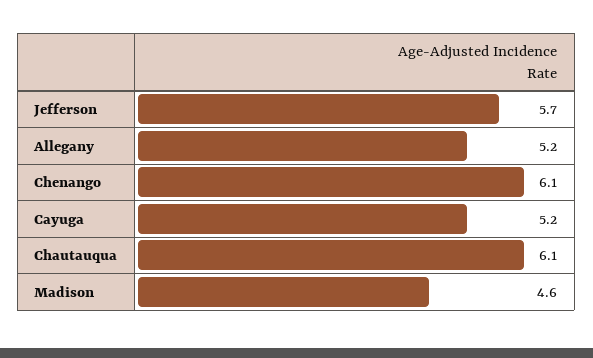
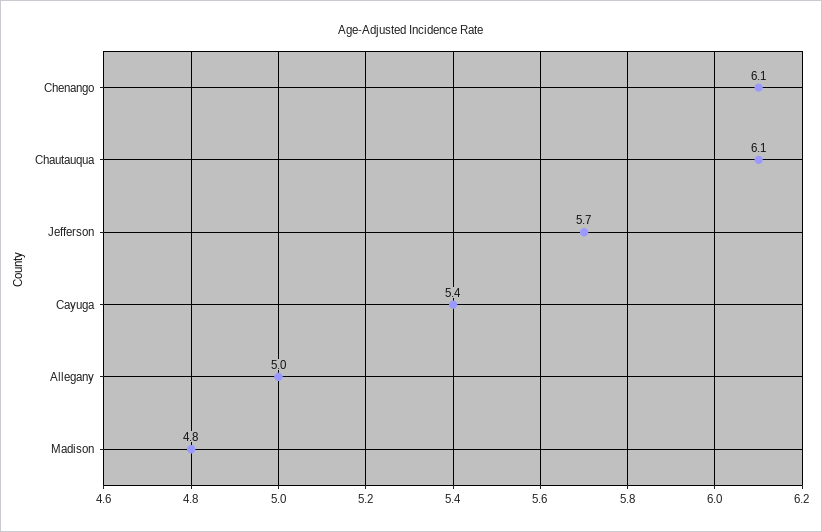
Allegany: 5.2 -> 5
Cayuga: 5.2 -> 5.4
Madison: 4.6 -> 4.8

